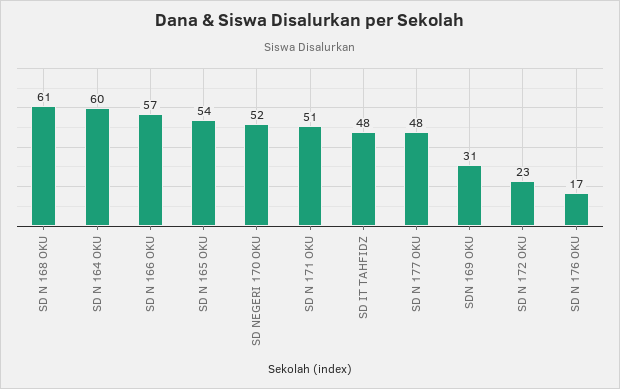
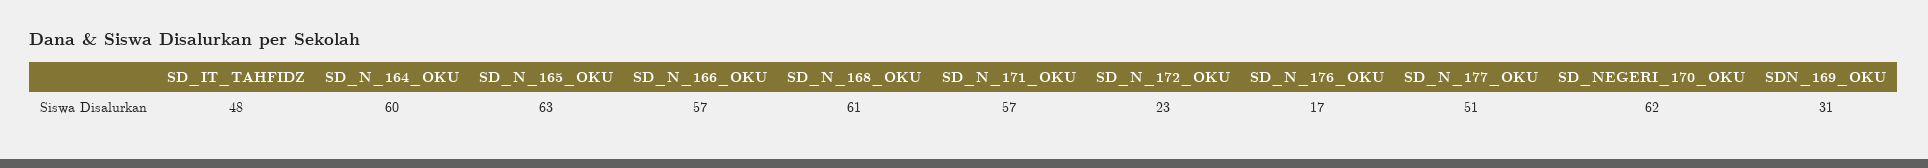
SD N 165 OKU: 54 -> 63
SD NEGERI 170 OKU: 52 -> 62
SD N 171 OKU: 51 -> 57
SD N 177 OKU: 48 -> 51

